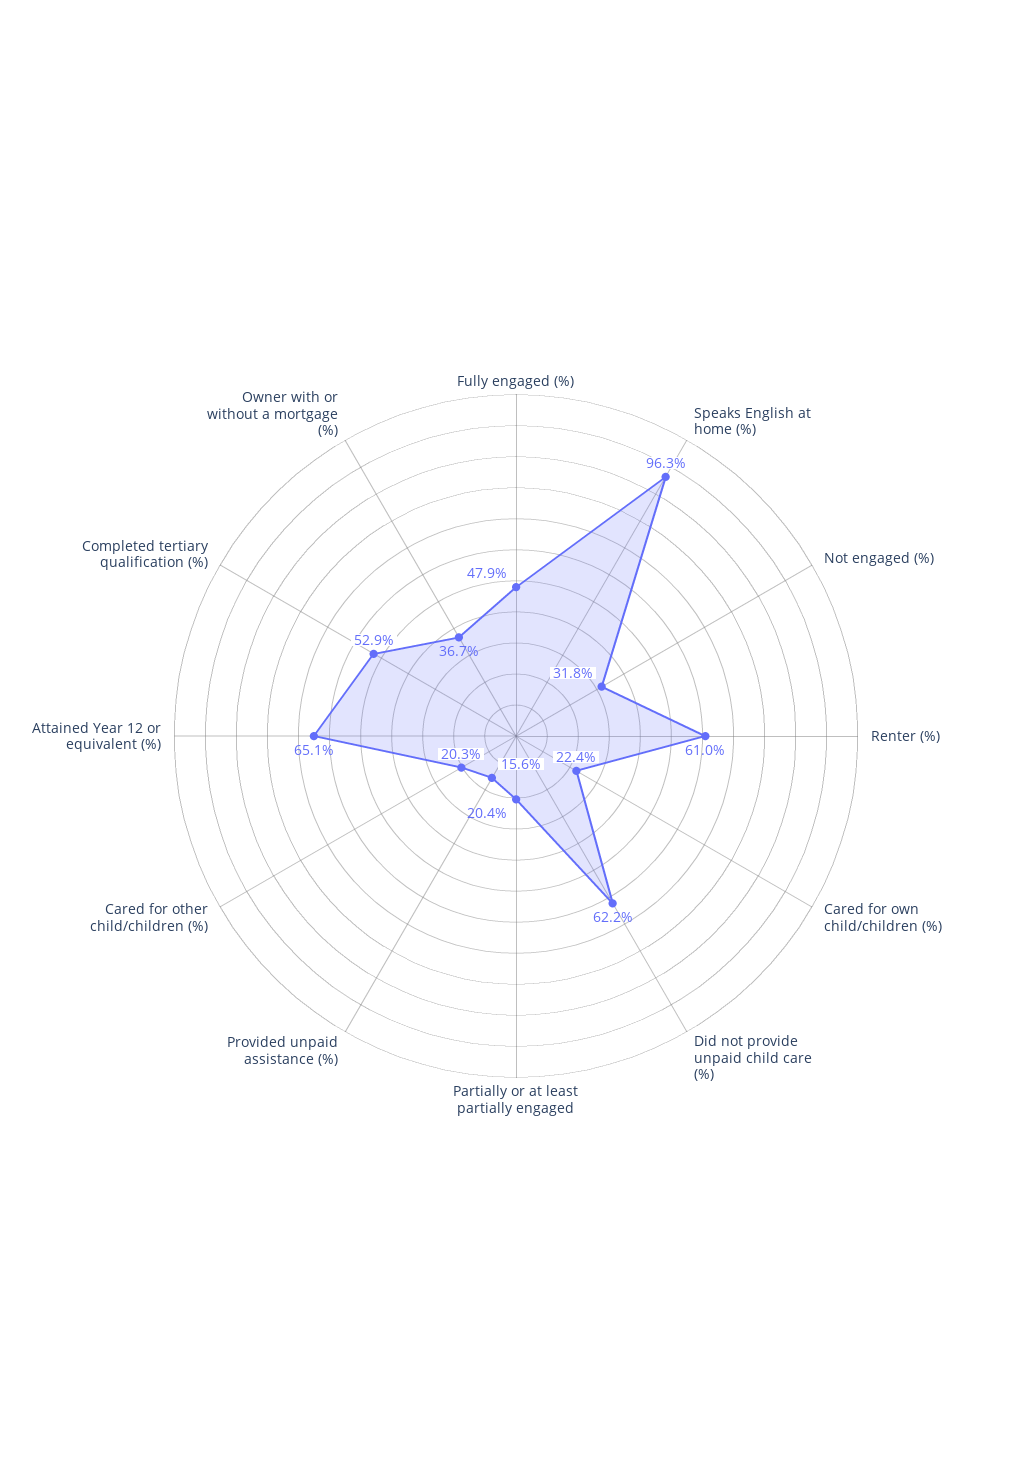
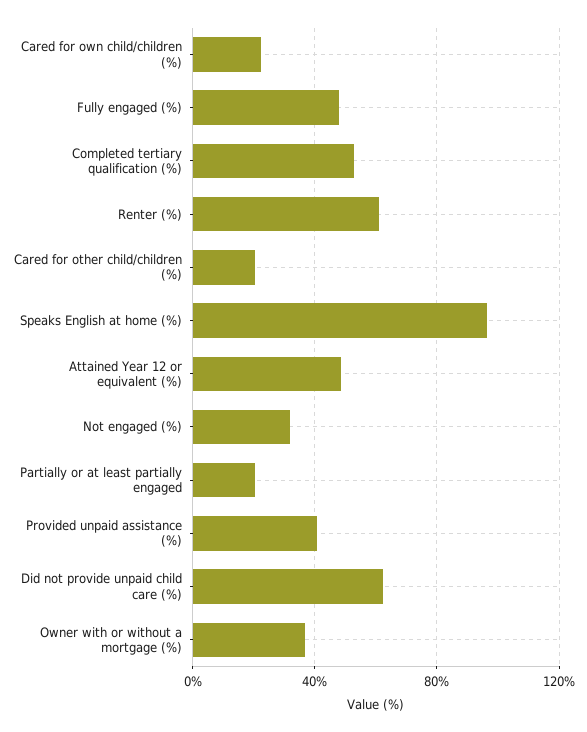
Provided unpaid assistance (%): 15.6 -> 40
Attained Year 12 or equivalent (%): 65.1 -> 50

